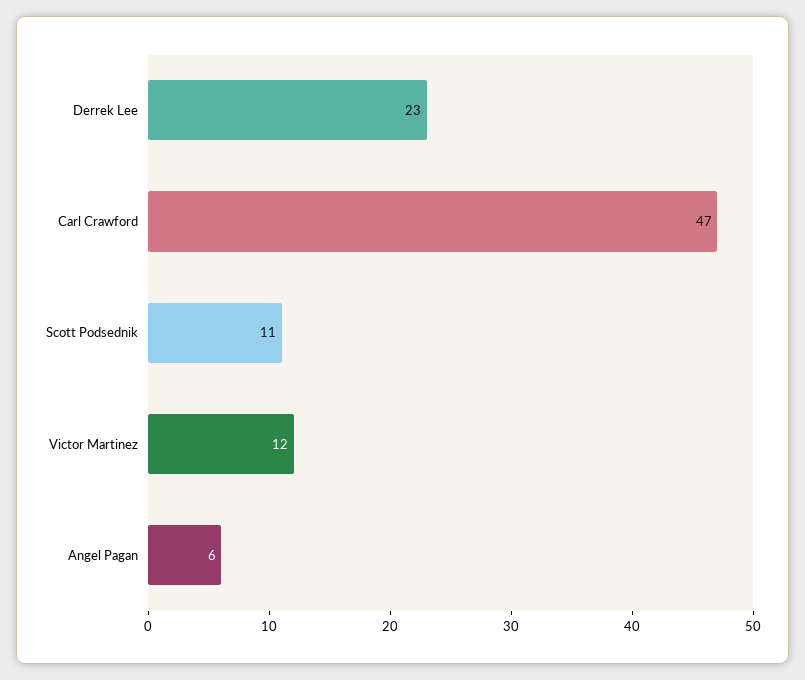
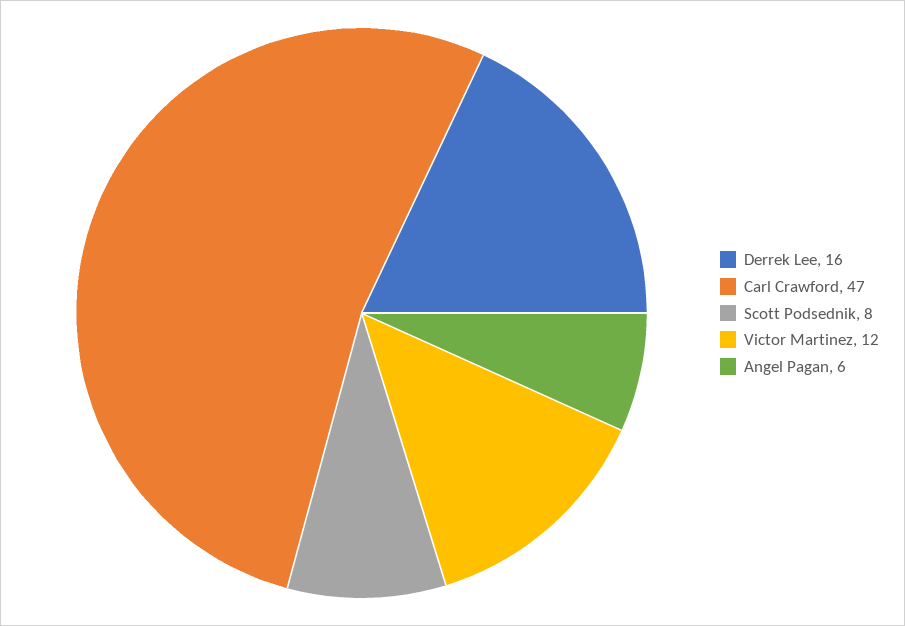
Derrek Lee: 23 -> 16
Scott Podsednik: 11 -> 8

